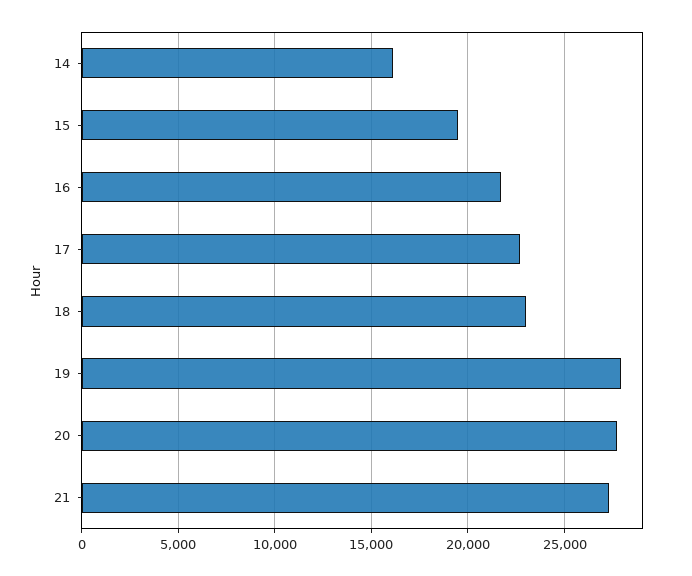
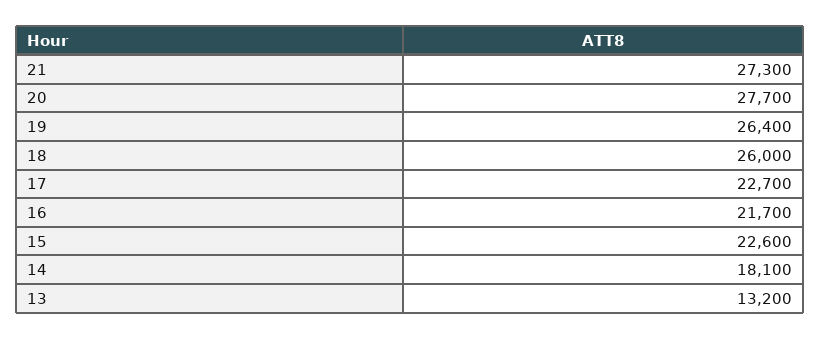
14: 16000 -> 18100
15: 19500 -> 22600
18: 23000 -> 26000
19: 28000 -> 26400
13: none -> 13200

